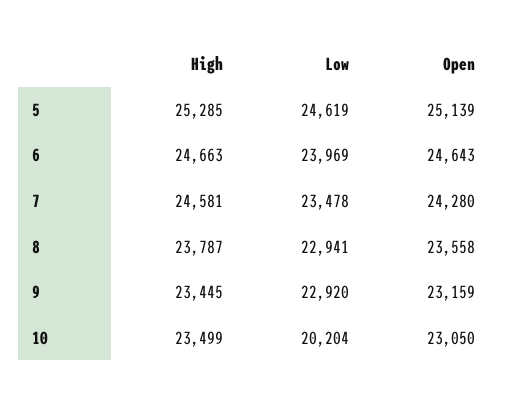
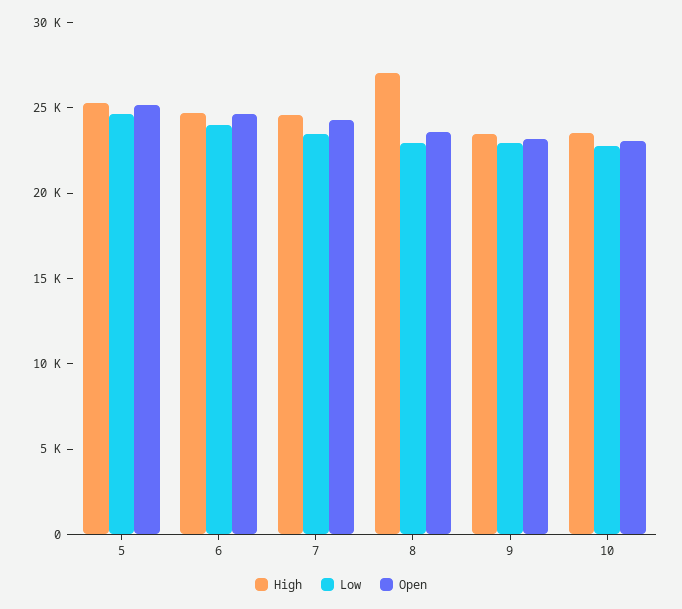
High, 8: 23787 -> 27000
Low, 10: 20204 -> 23000

